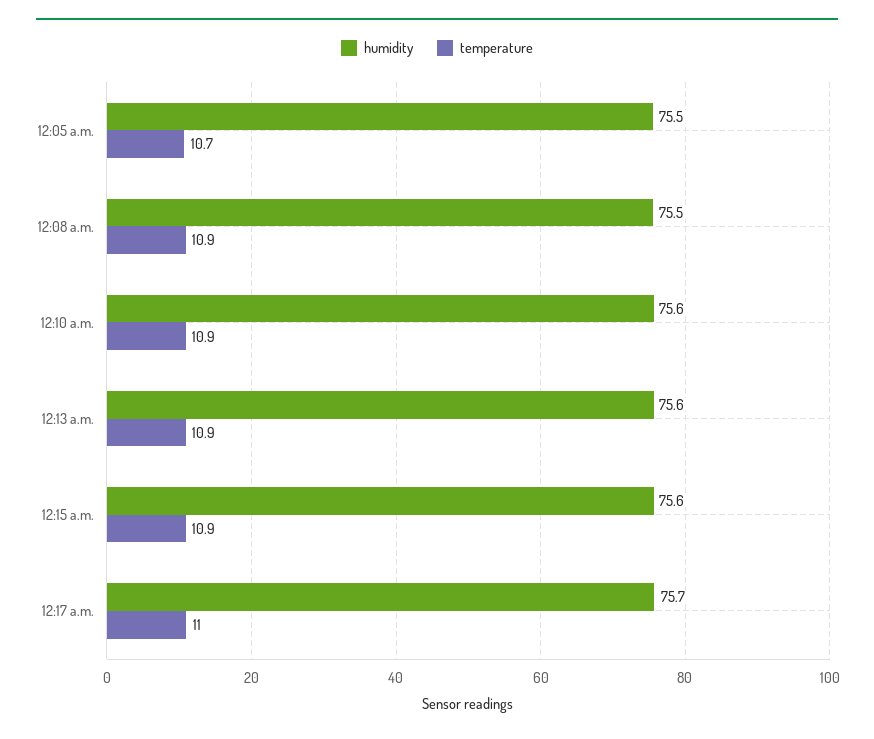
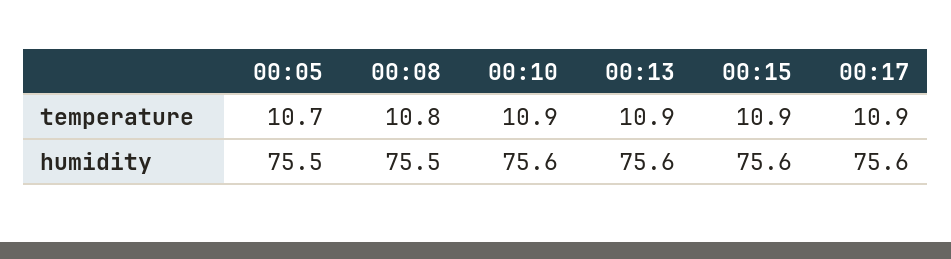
temperature, 12:08 a.m.: 10.9 -> 10.8
humidity, 12:17 a.m.: 75.7 -> 75.6
temperature, 12:17 a.m.: 11 -> 10.9

